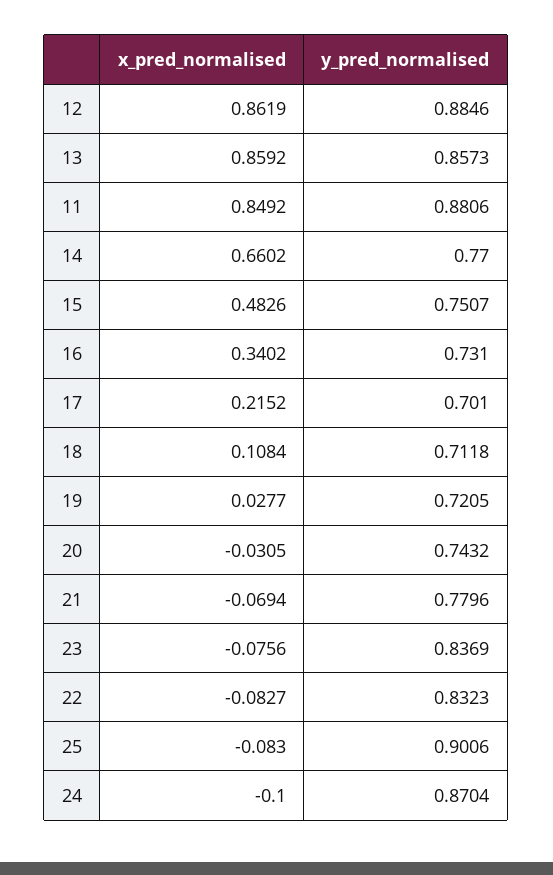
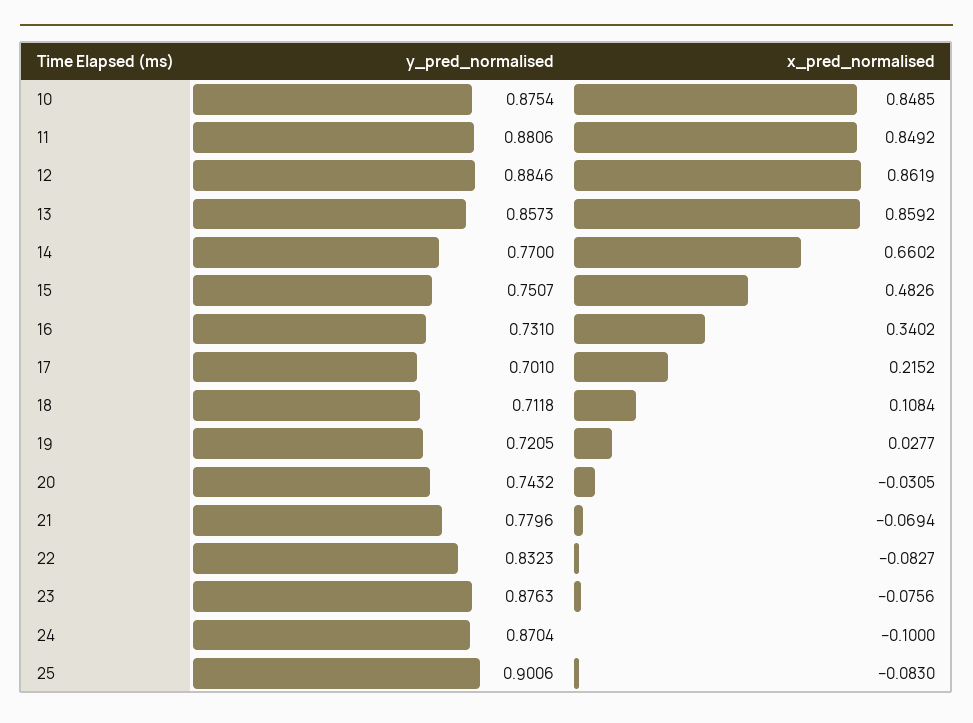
y_pred_normalised, 23: 0.8369 -> 0.8763
y_pred_normalised, 10: none -> 0.8754
x_pred_normalised, 10: none -> 0.8485

